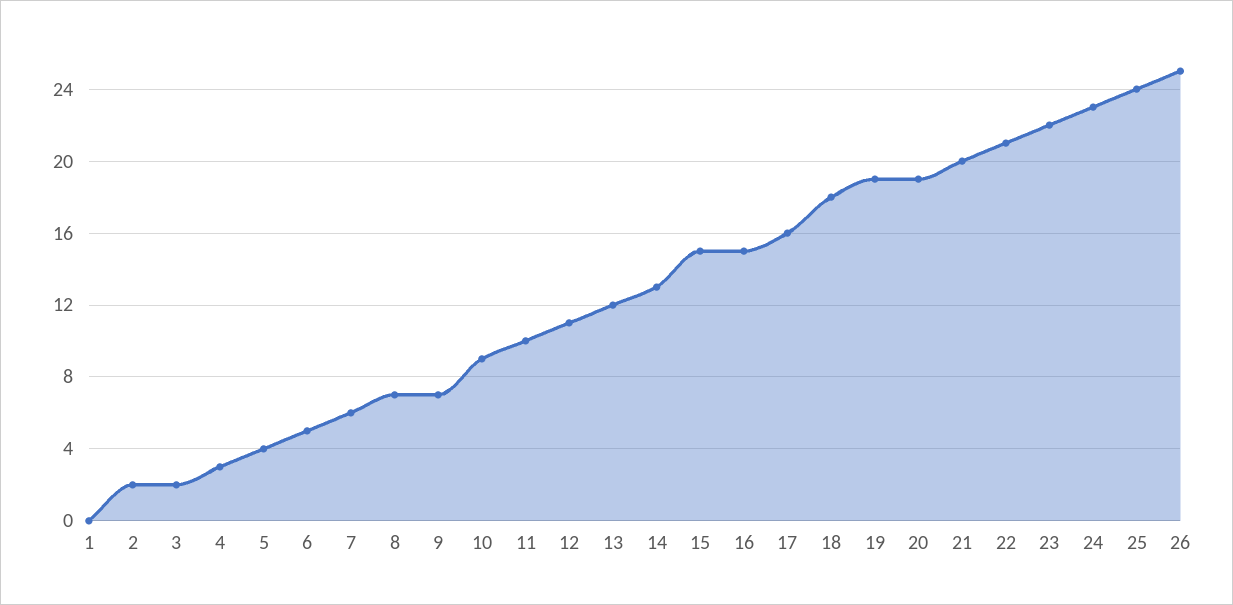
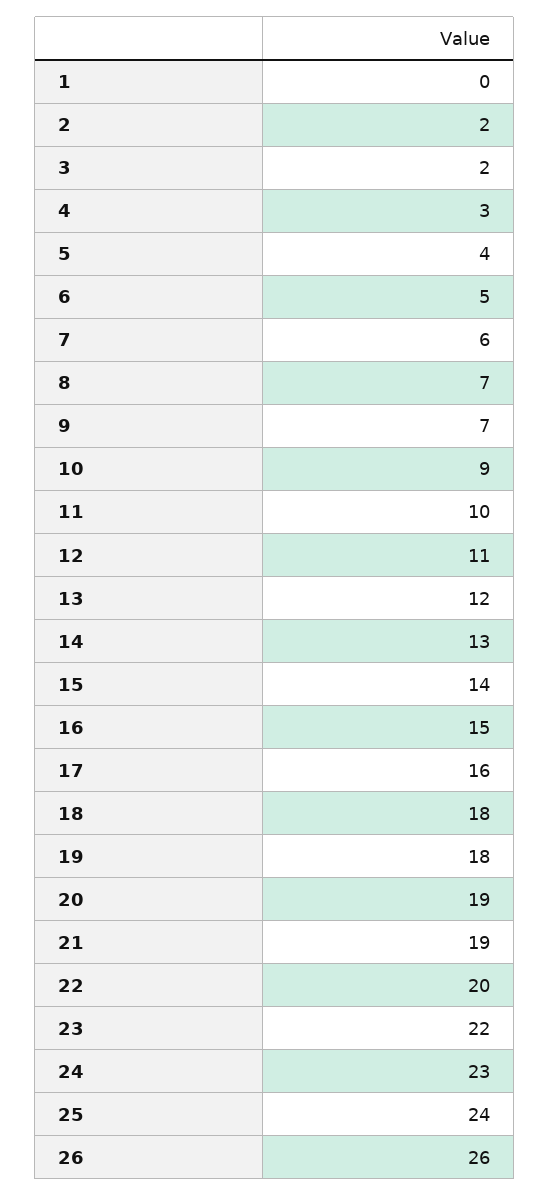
15: 15 -> 14
19: 19 -> 18
21: 20 -> 19
22: 21 -> 20
26: 25 -> 26

